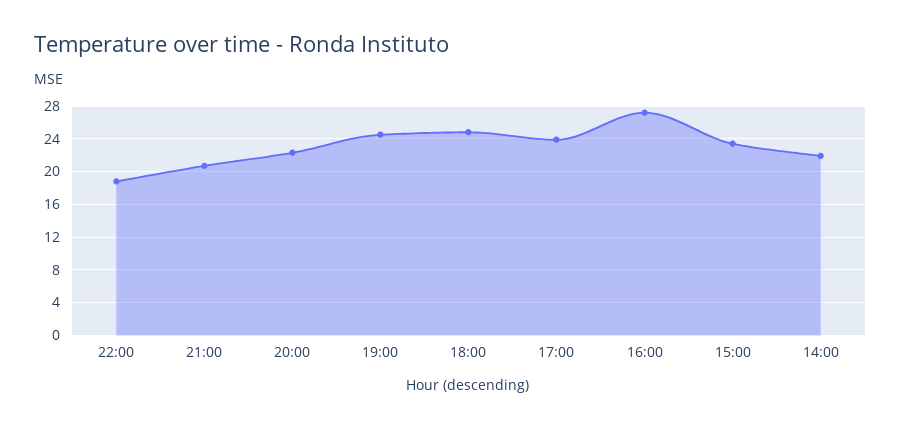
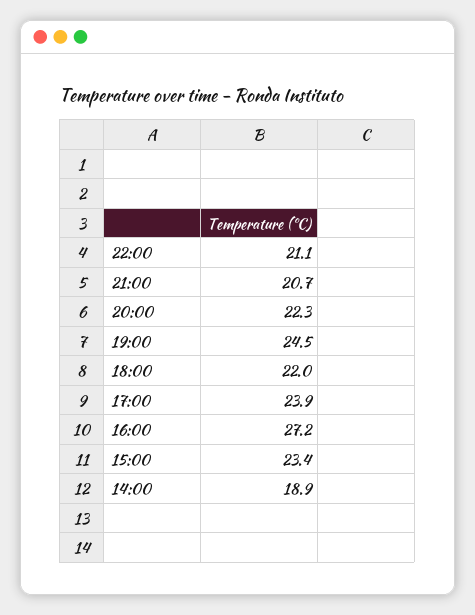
22:00: 19 -> 21.1
18:00: 25 -> 22
14:00: 22 -> 18.9

